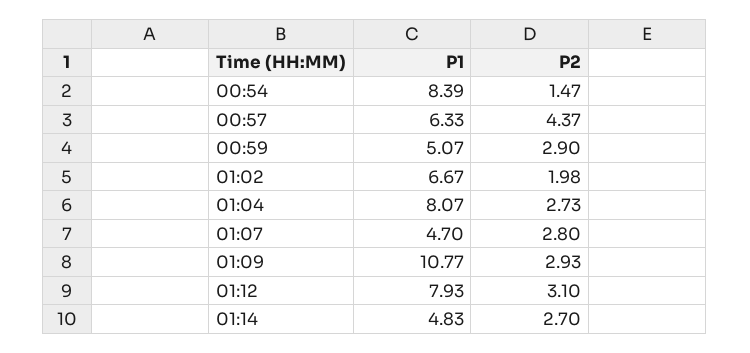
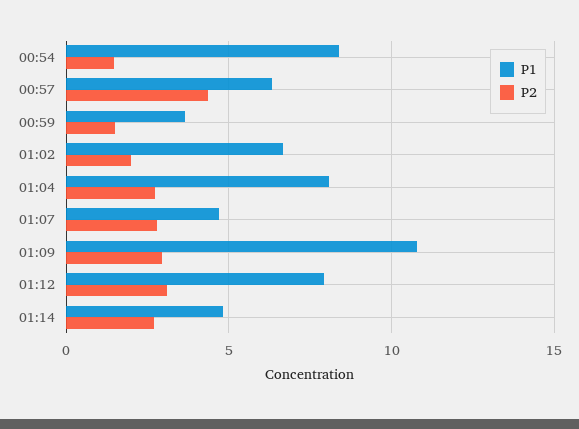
P1, 00:59: 5.07 -> 3.5
P2, 00:59: 2.9 -> 1.5

